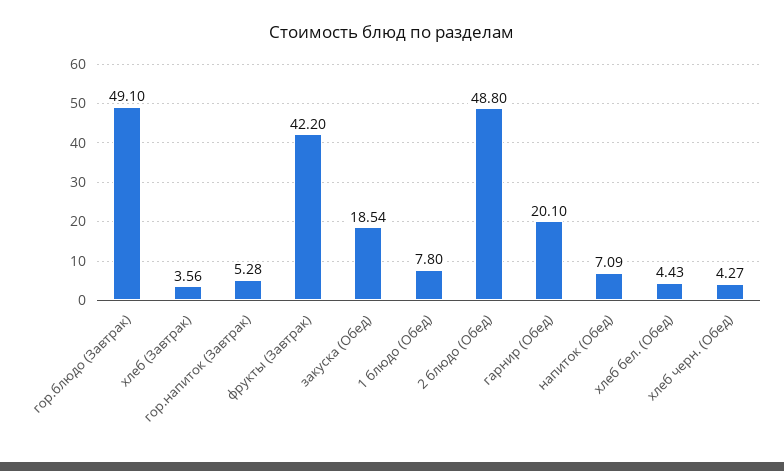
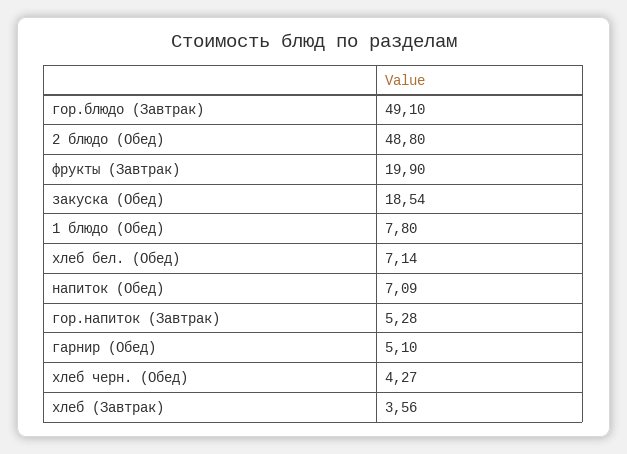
фрукты (Завтрак): 42.2 -> 19.9
гарнир (Обед): 20.1 -> 5.1
хлеб бел. (Обед): 4.43 -> 7.14

